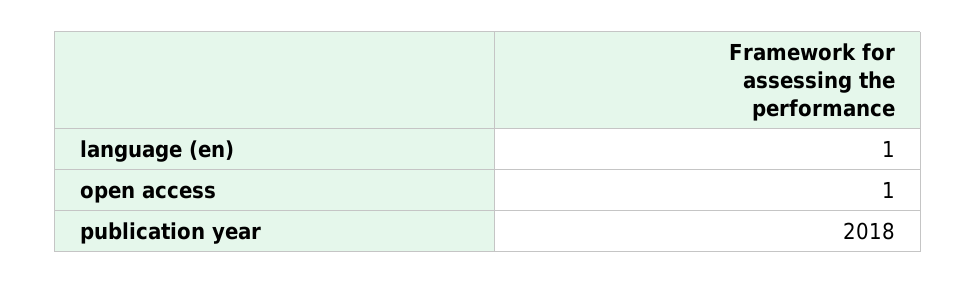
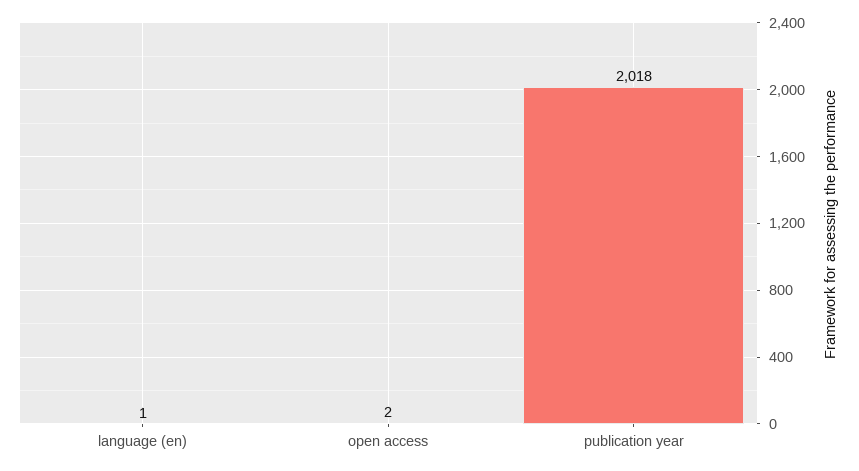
open access: 1 -> 2

